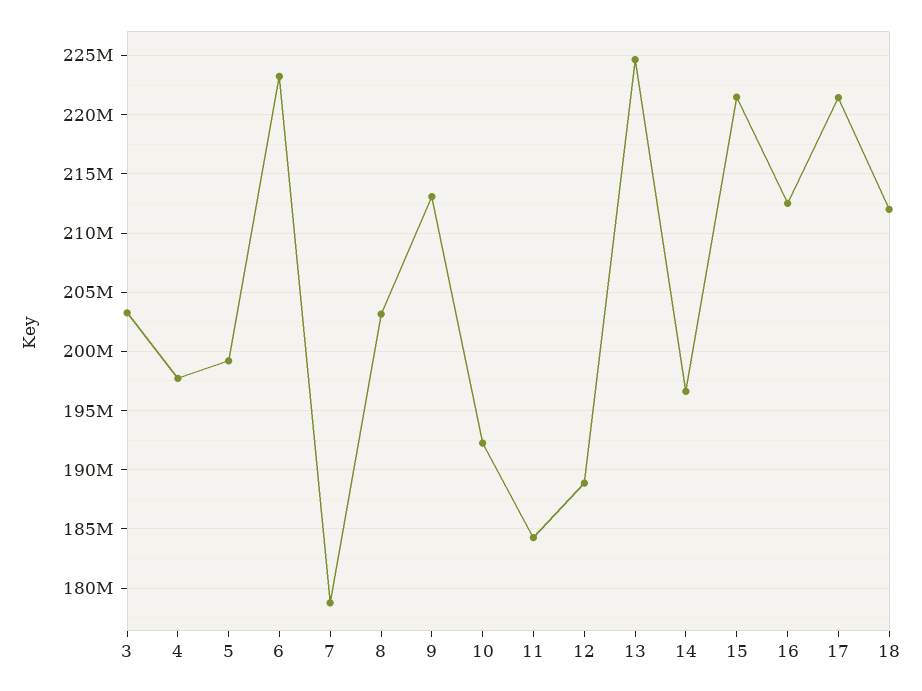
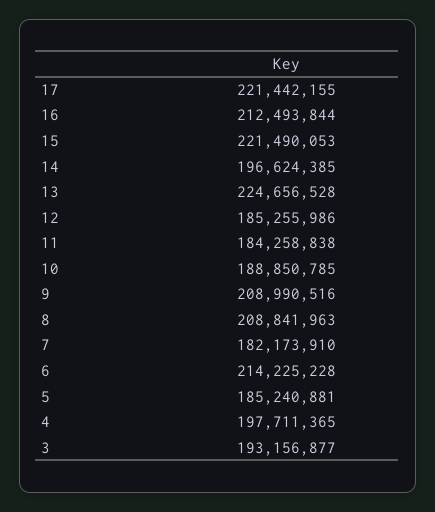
3: 203000000 -> 193156877
5: 199000000 -> 185240881
6: 223000000 -> 214225228
7: 179000000 -> 182173910
8: 203000000 -> 208841963
9: 213000000 -> 208990516
10: 192000000 -> 188850785
12: 189000000 -> 185255986
18: 212000000 -> none

